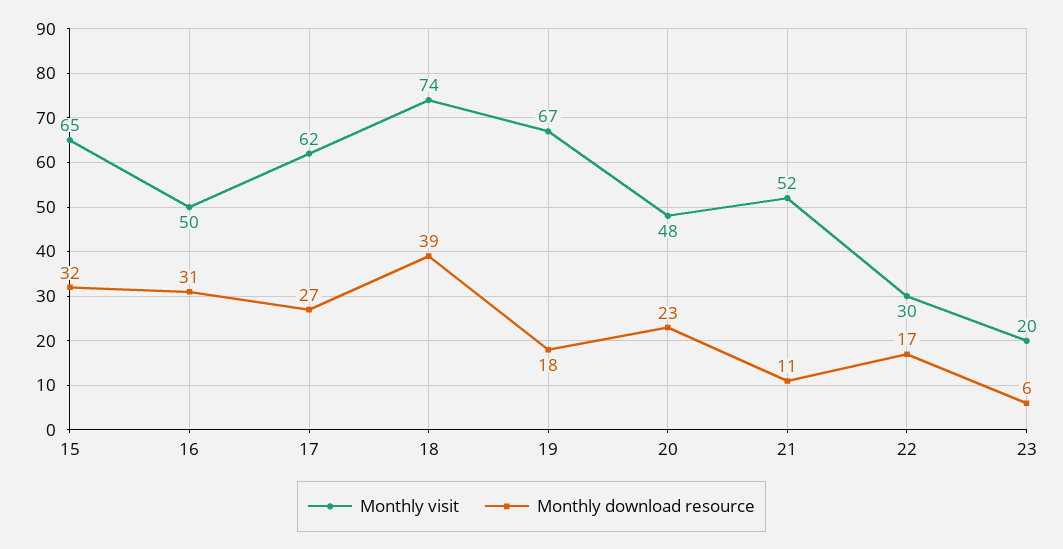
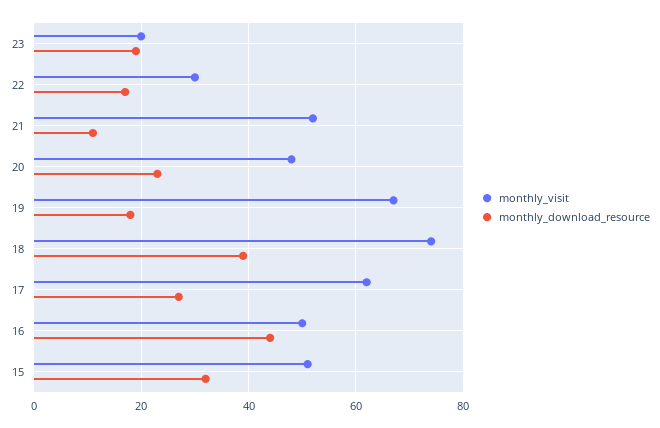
Monthly visit, 15: 65 -> 50
Monthly download resource, 16: 31 -> 45
Monthly download resource, 23: 6 -> 20

